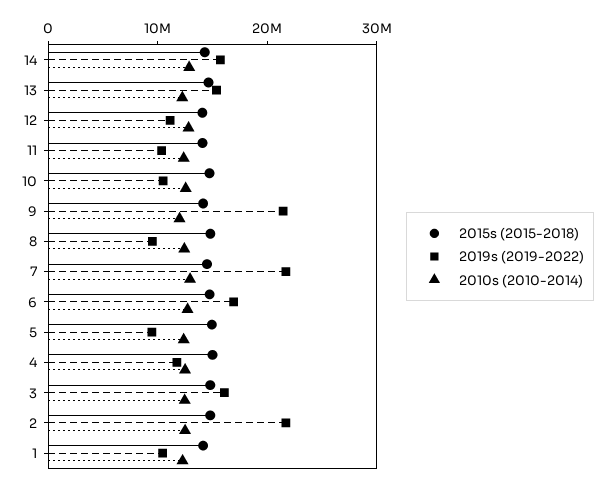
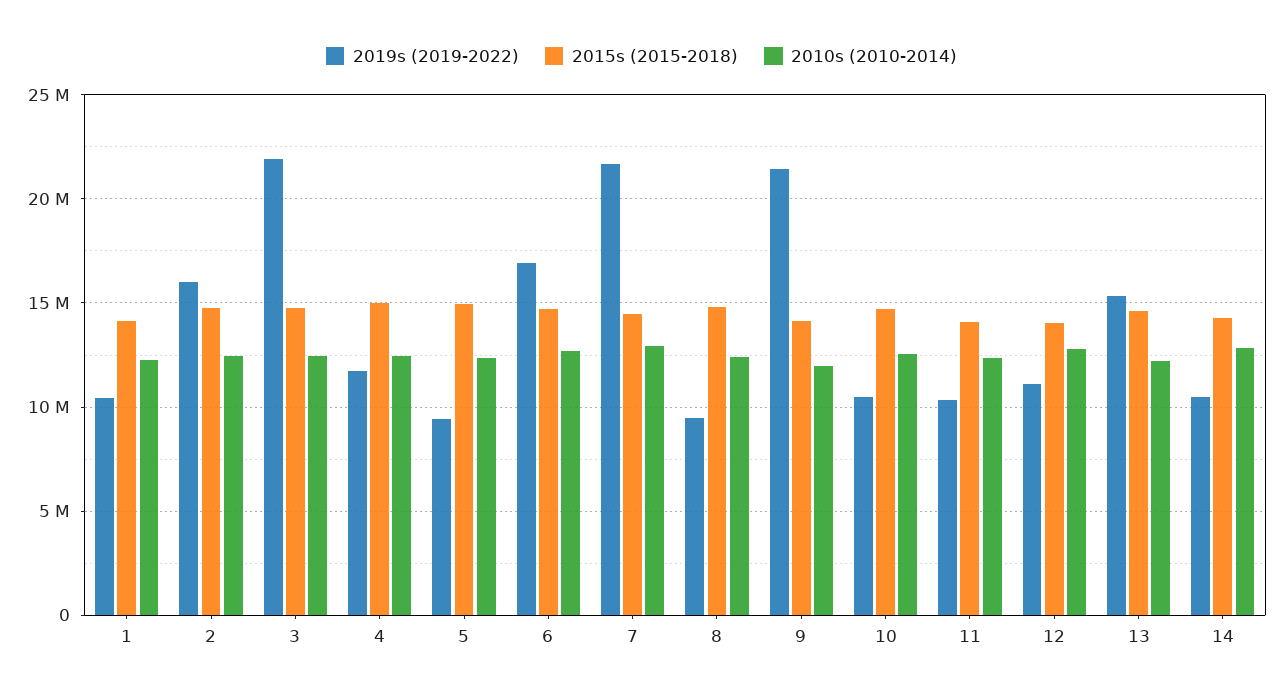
2019s (2019-2022), 14: 16000000 -> 10500000
2019s (2019-2022), 3: 16000000 -> 22000000
2019s (2019-2022), 2: 22000000 -> 16000000

